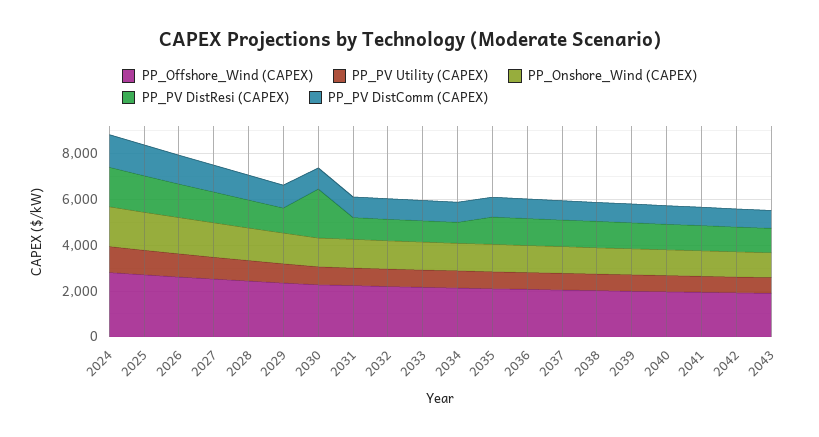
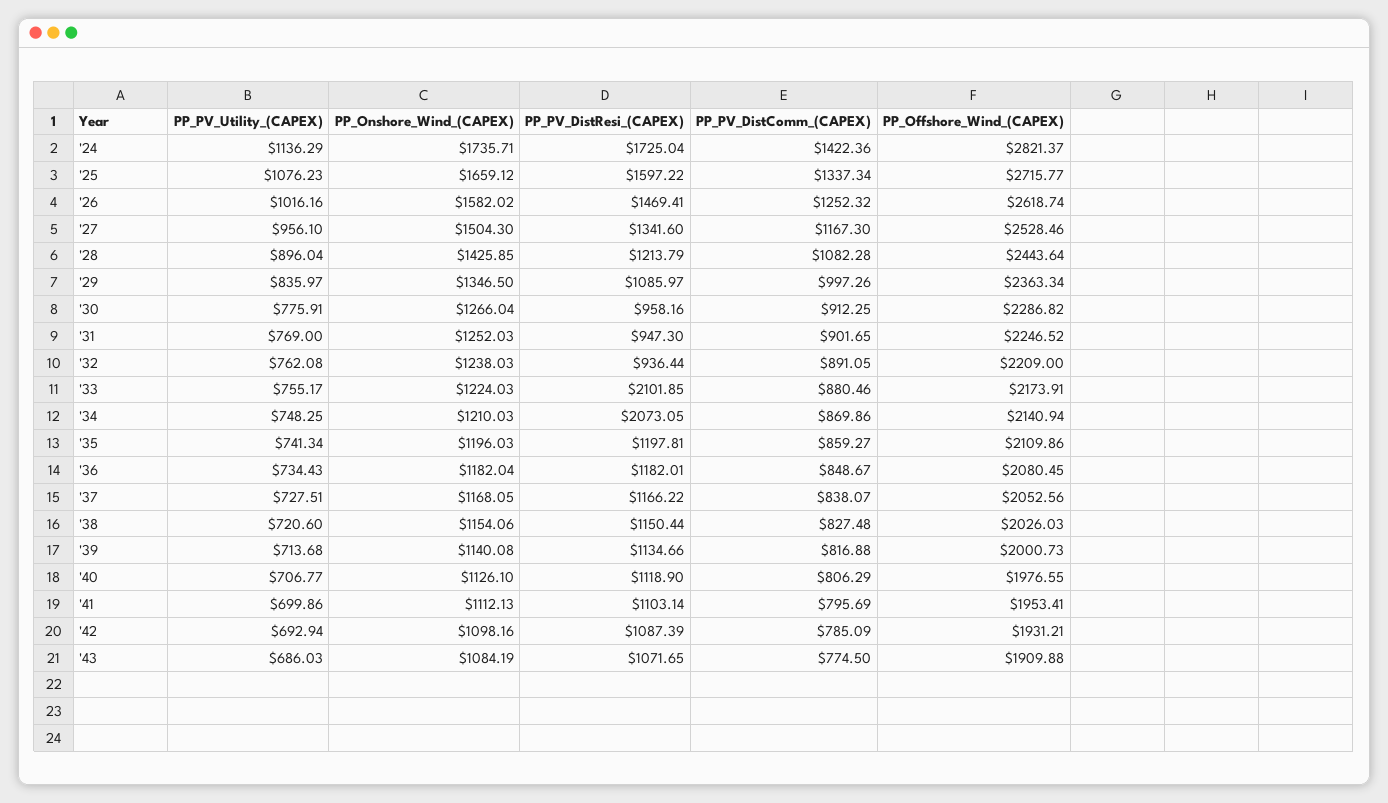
PP_PV DistResi (CAPEX), 2030: 2000 -> 958.16
PP_PV DistResi (CAPEX), 2033: 1000 -> 2101.85
PP_PV DistResi (CAPEX), 2034: 1000 -> 2073.05

